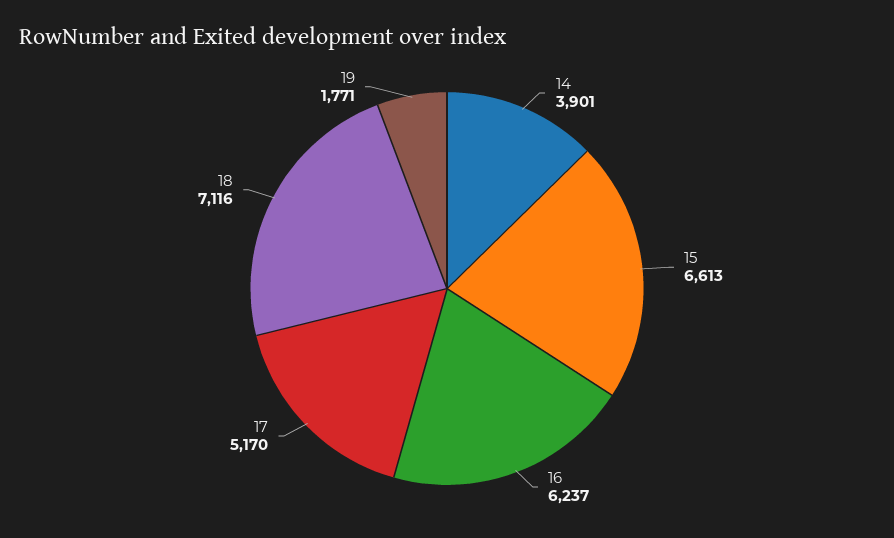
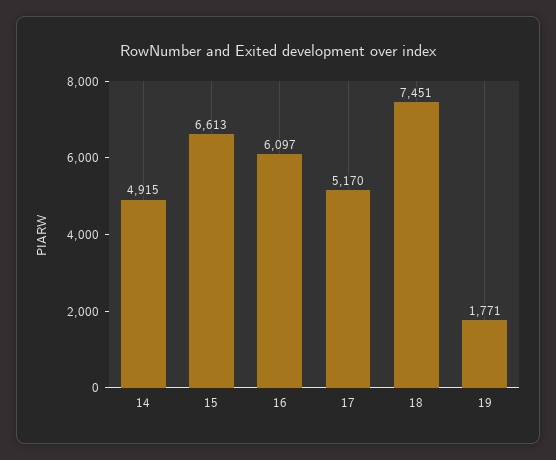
14: 3901 -> 4915
16: 6237 -> 6097
18: 7116 -> 7451

